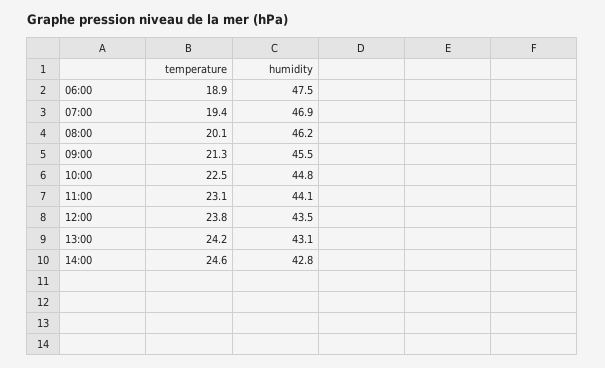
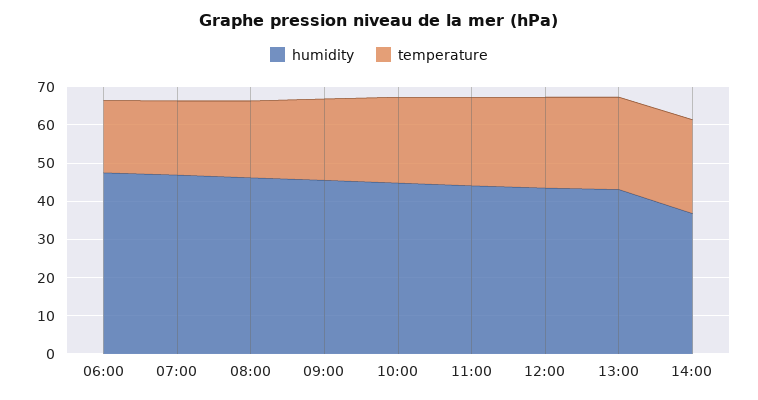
humidity, 14:00: 42.8 -> 37.5

